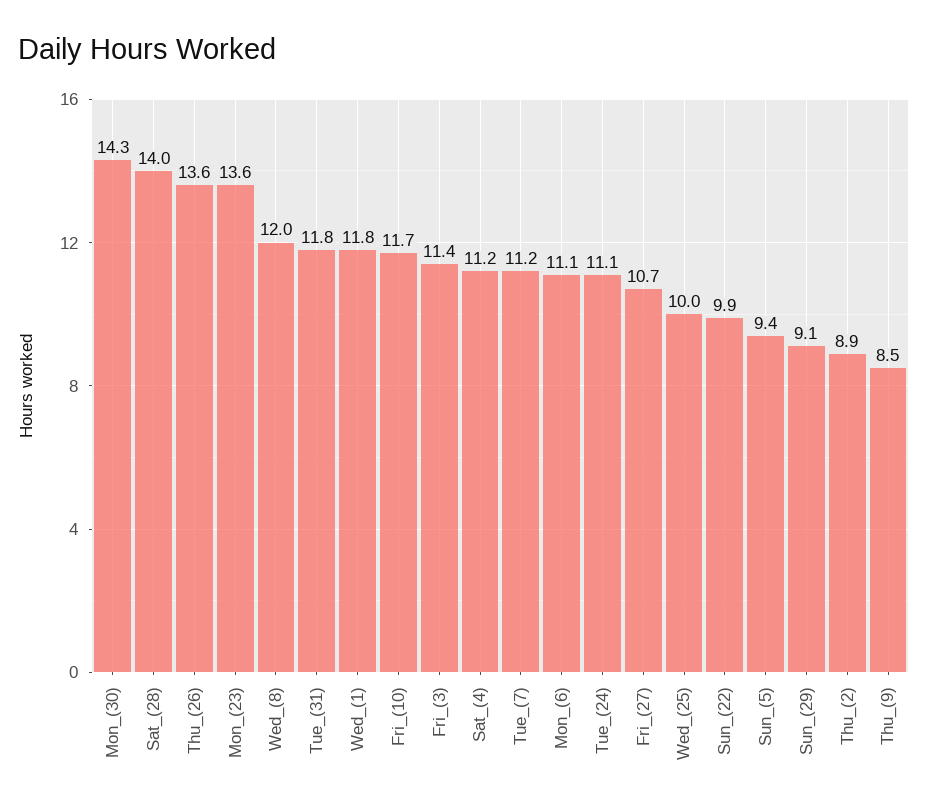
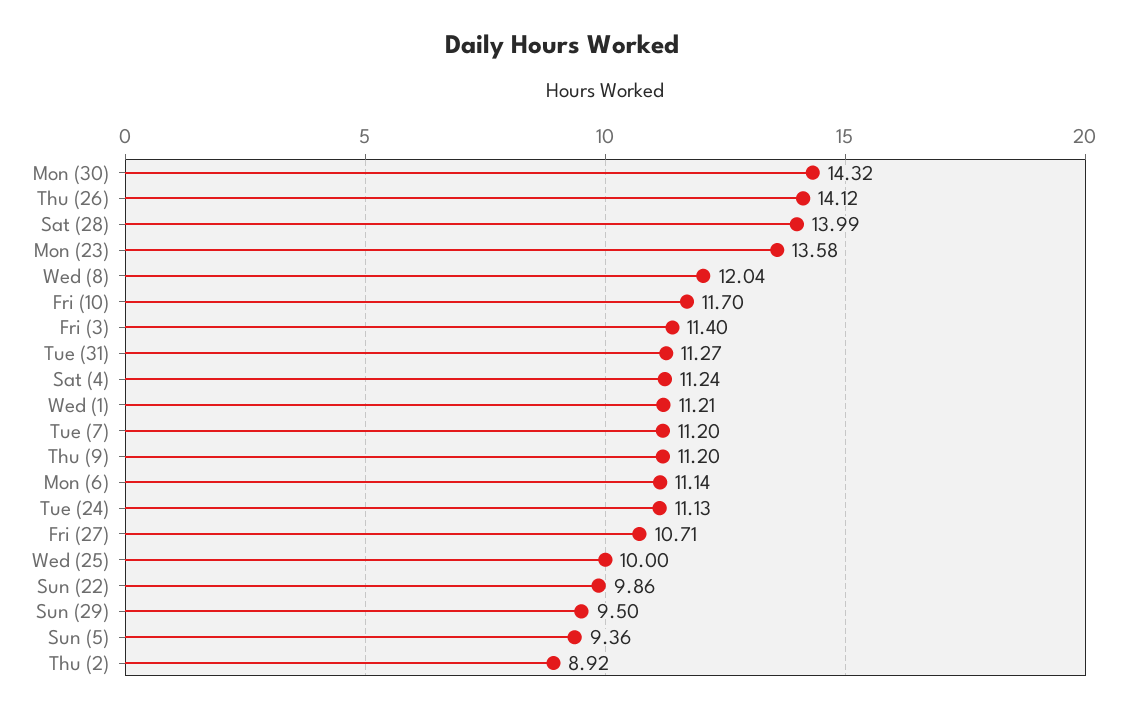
Thu_(26): 13.6 -> 14.12
Tue_(31): 11.8 -> 11.27
Wed_(1): 11.8 -> 11.21
Sun_(29): 9.1 -> 9.5
Thu_(9): 8.5 -> 11.2

